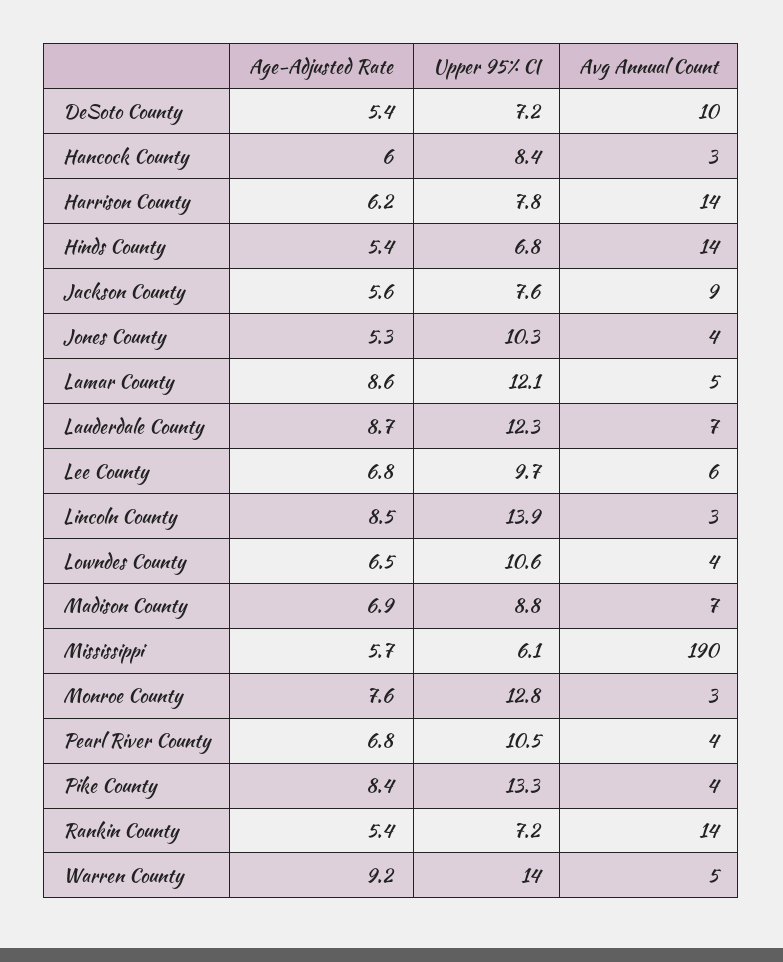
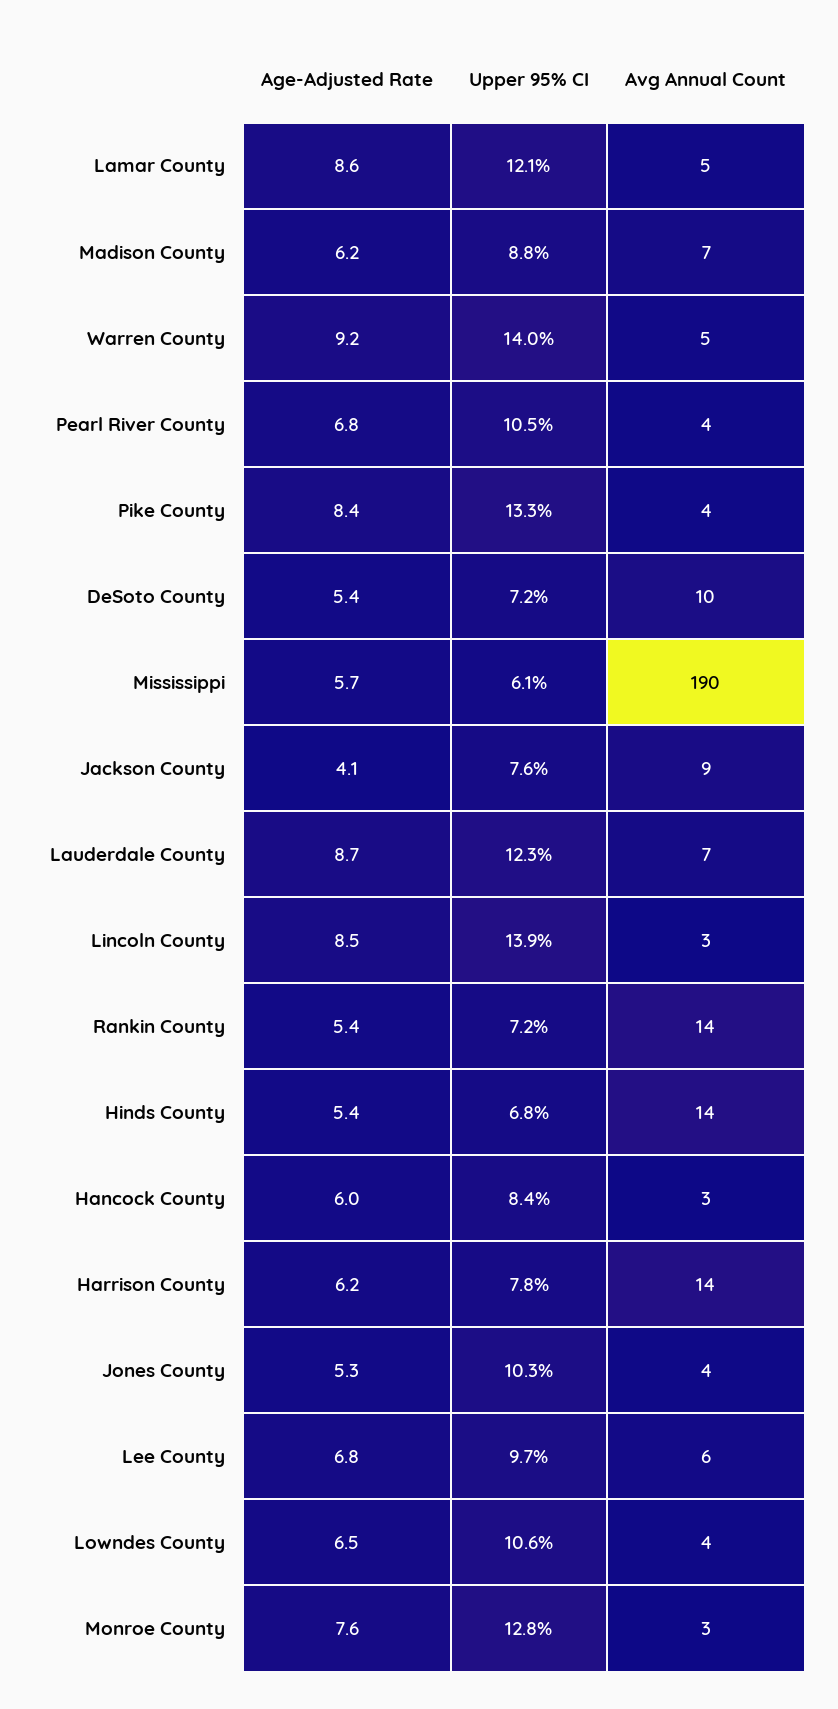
Age-Adjusted Rate, Jackson County: 5.6 -> 4.1
Age-Adjusted Rate, Madison County: 6.9 -> 6.2

